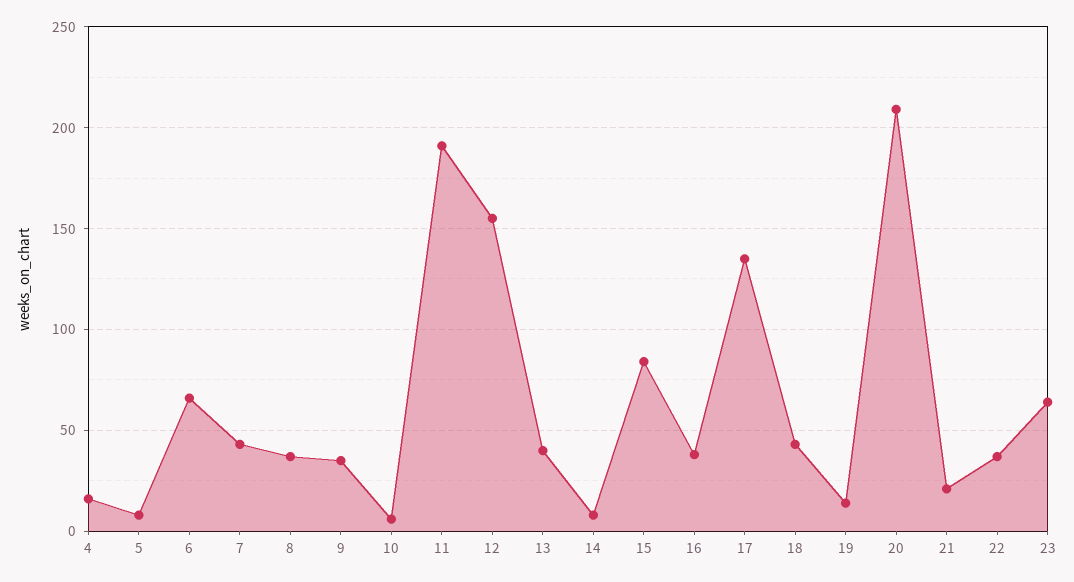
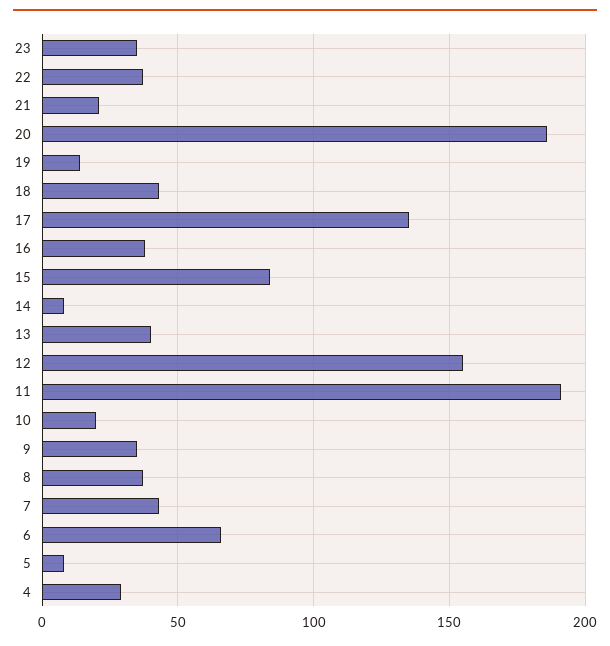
4: 15 -> 30
10: 5 -> 20
20: 210 -> 185
23: 65 -> 35

